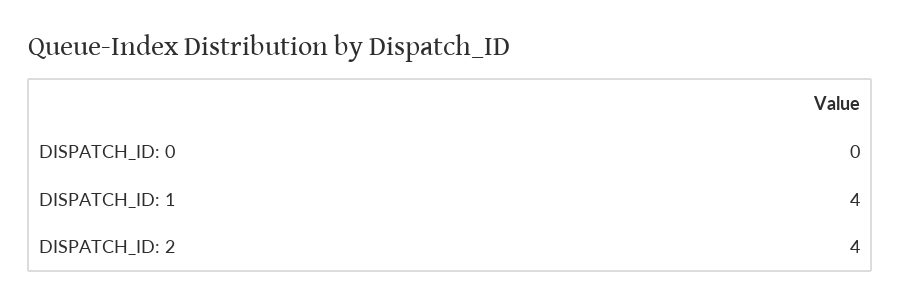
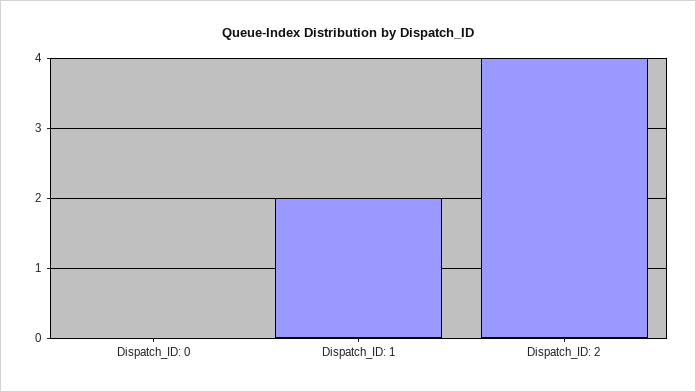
DISPATCH_ID: 1: 4 -> 2

